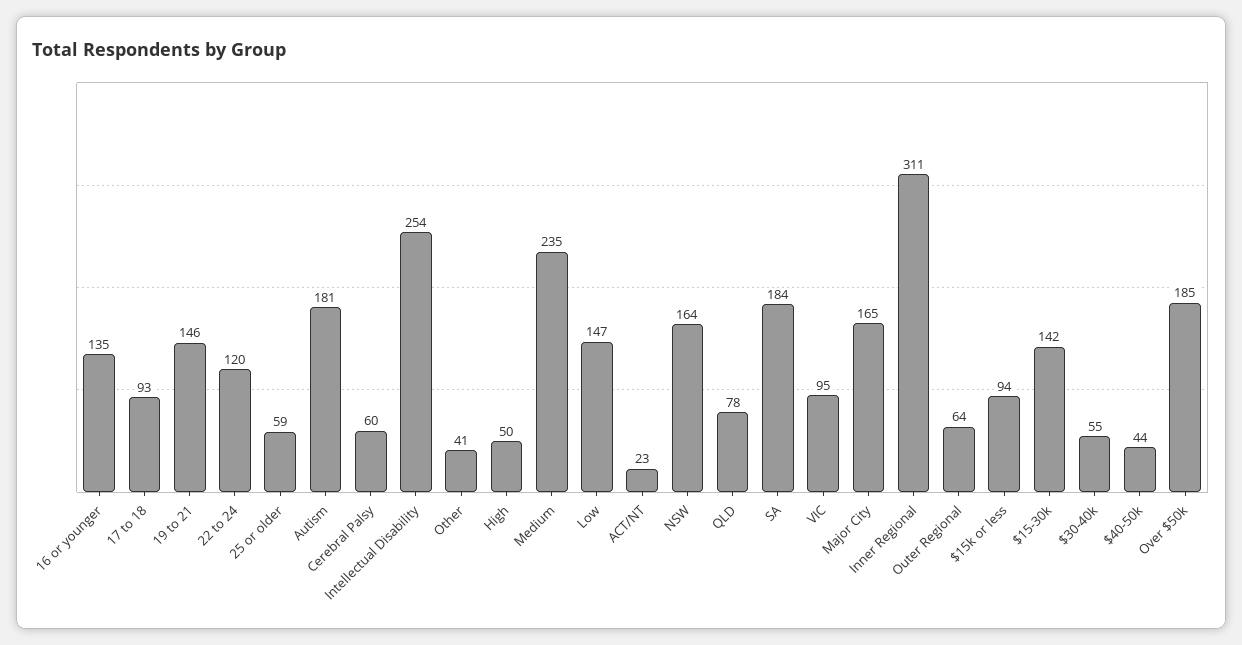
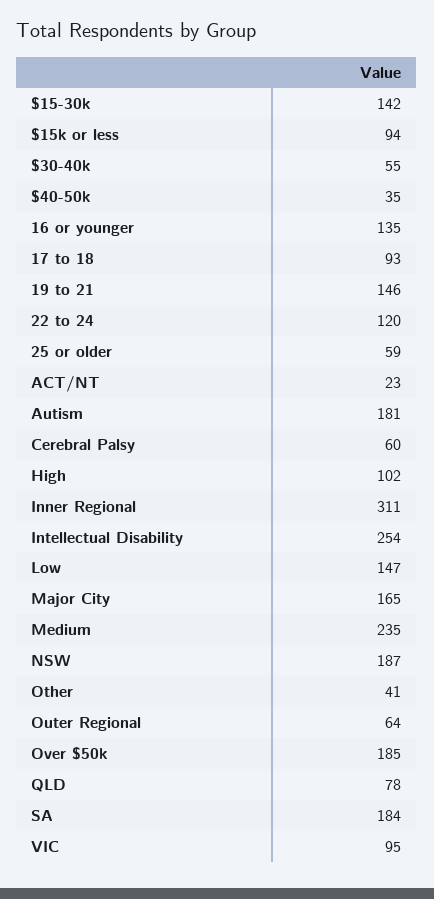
High: 50 -> 102
NSW: 164 -> 187
$40-50k: 44 -> 35

